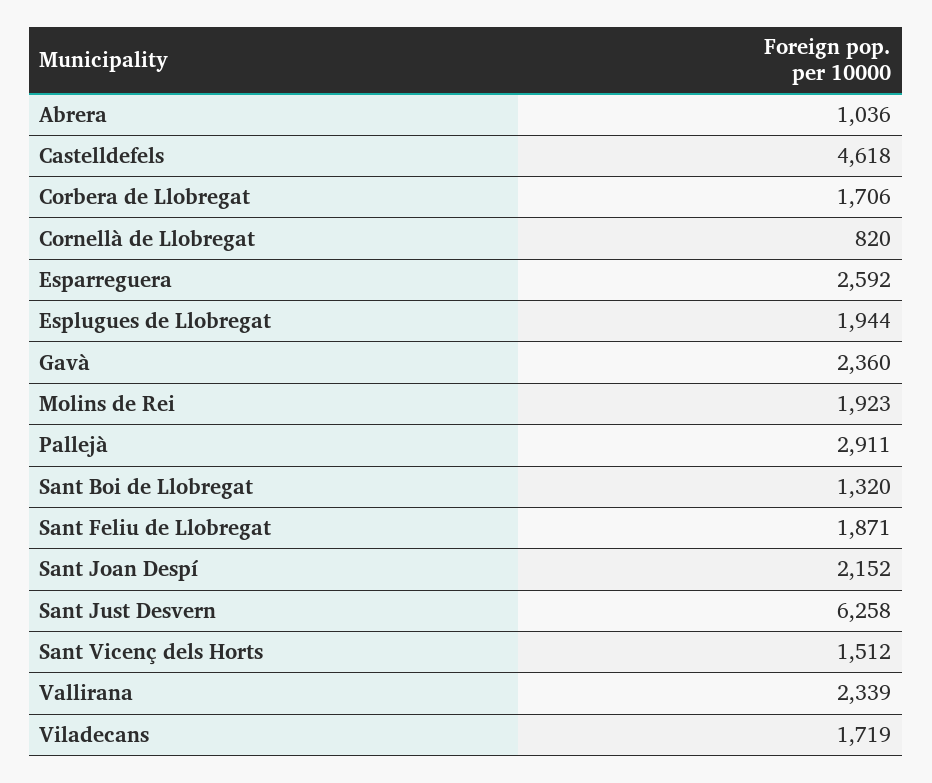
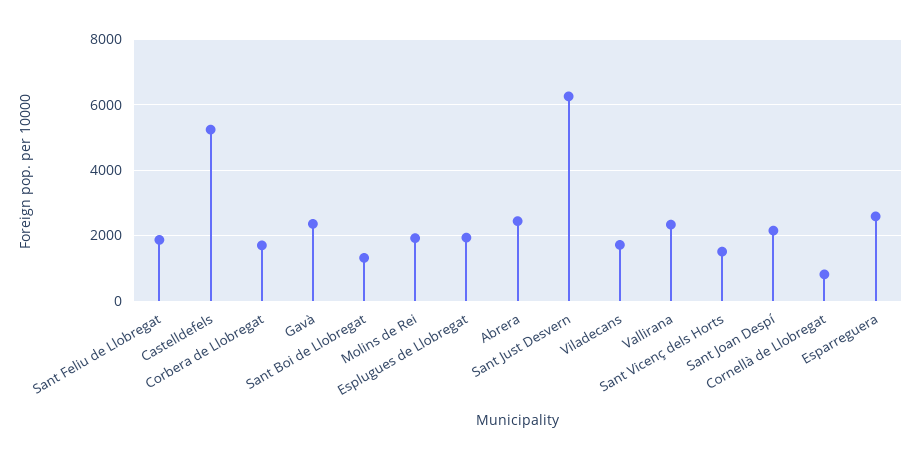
Abrera: 1036 -> 2400
Castelldefels: 4618 -> 5200
Pallejà: 2911 -> none

